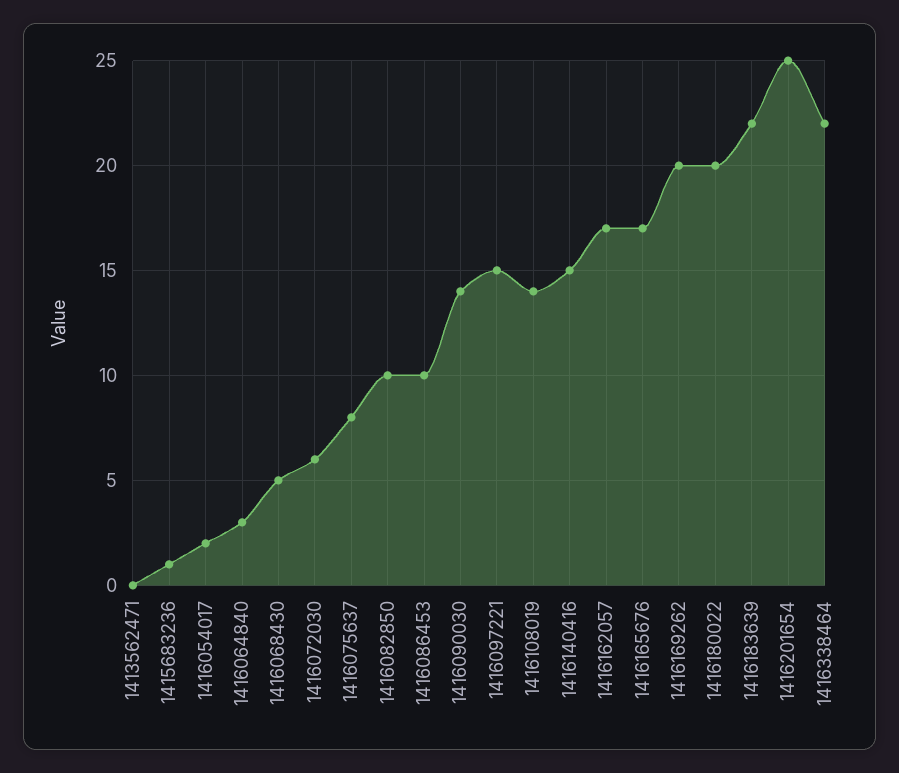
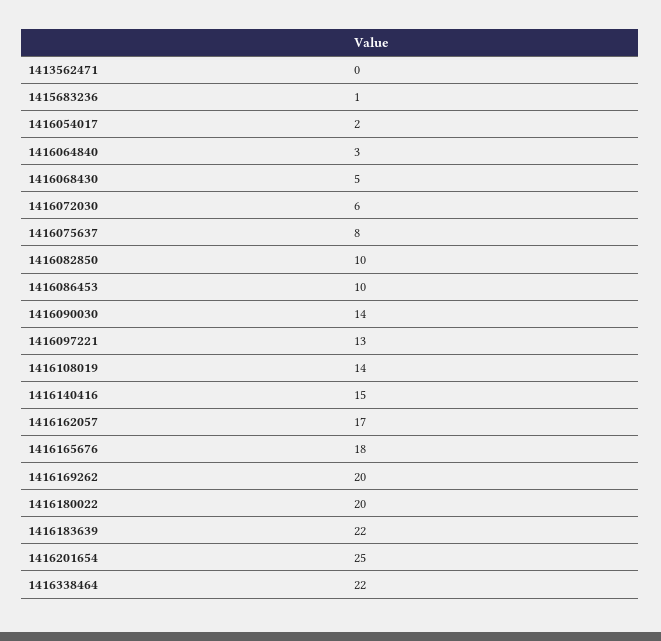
1416097221: 15 -> 13
1416165676: 17 -> 18

